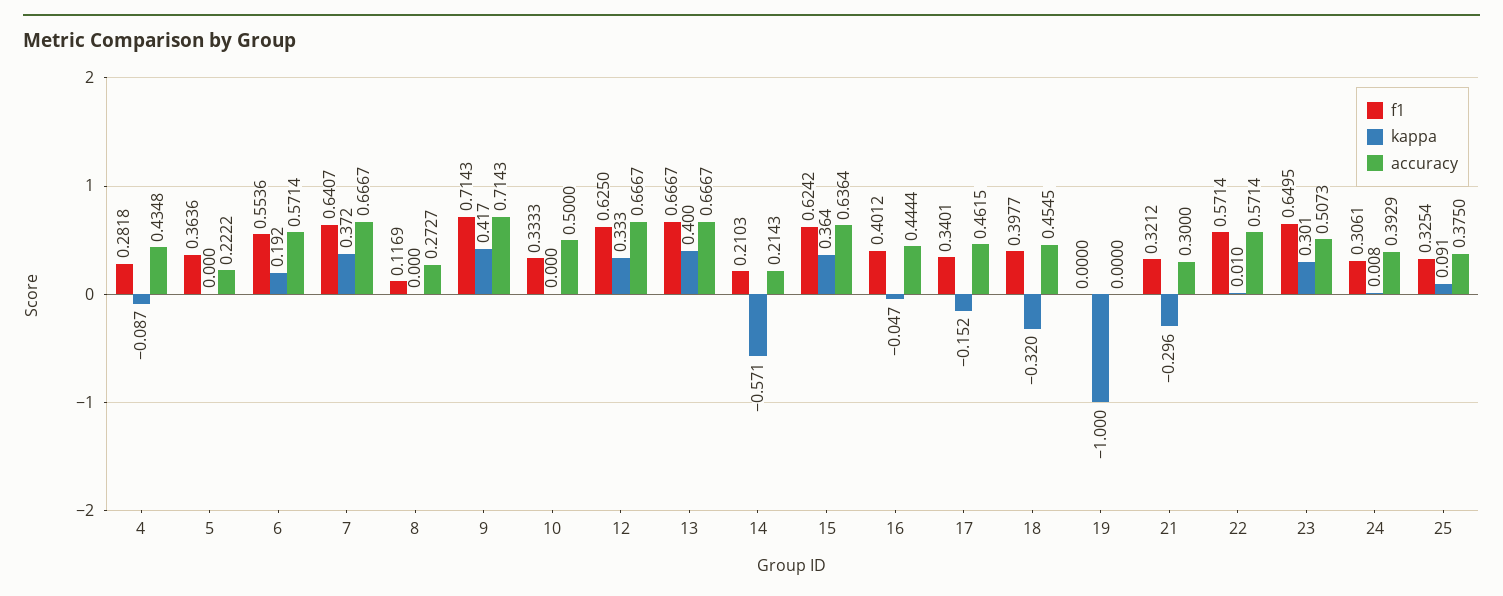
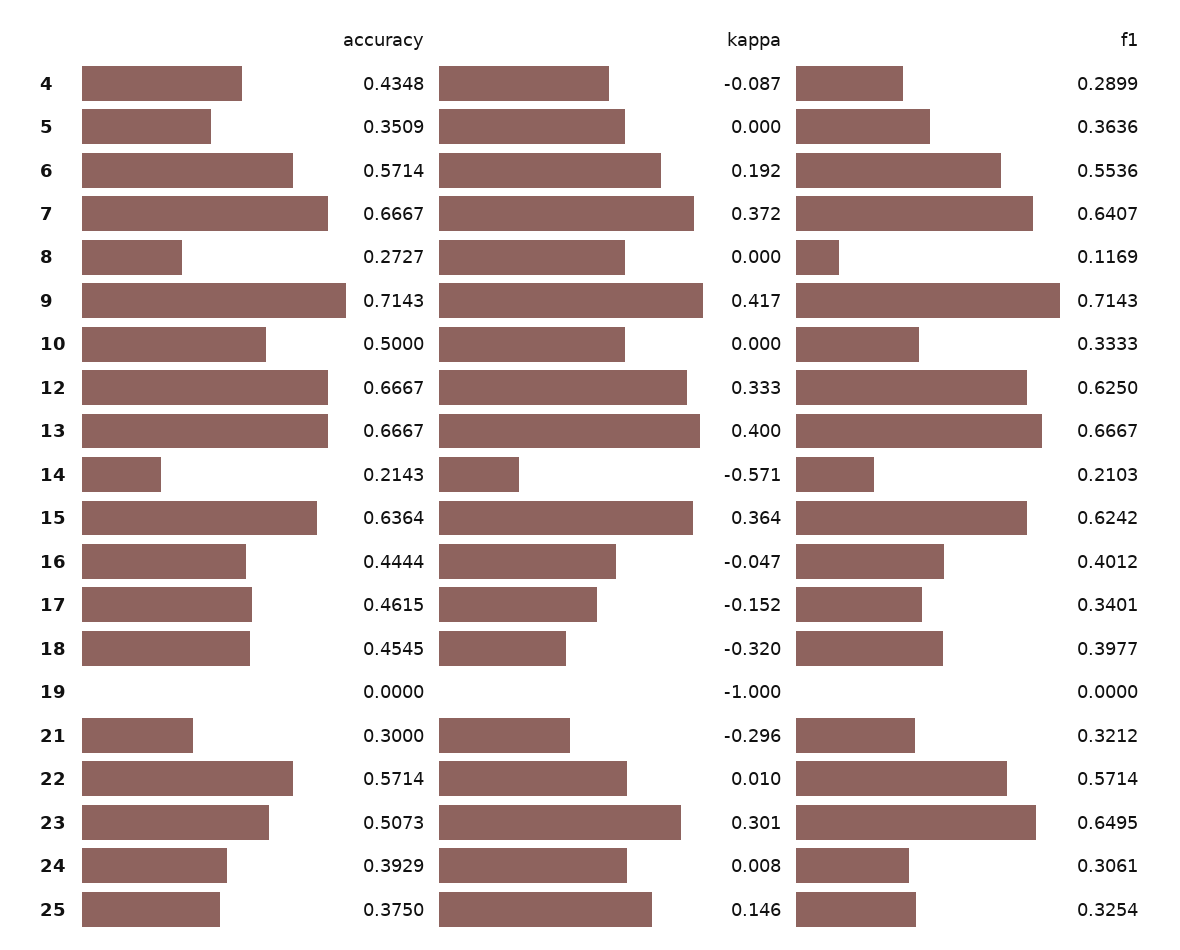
f1, 4: 0.2818 -> 0.2899
accuracy, 5: 0.2222 -> 0.3509
kappa, 25: 0.091 -> 0.146

